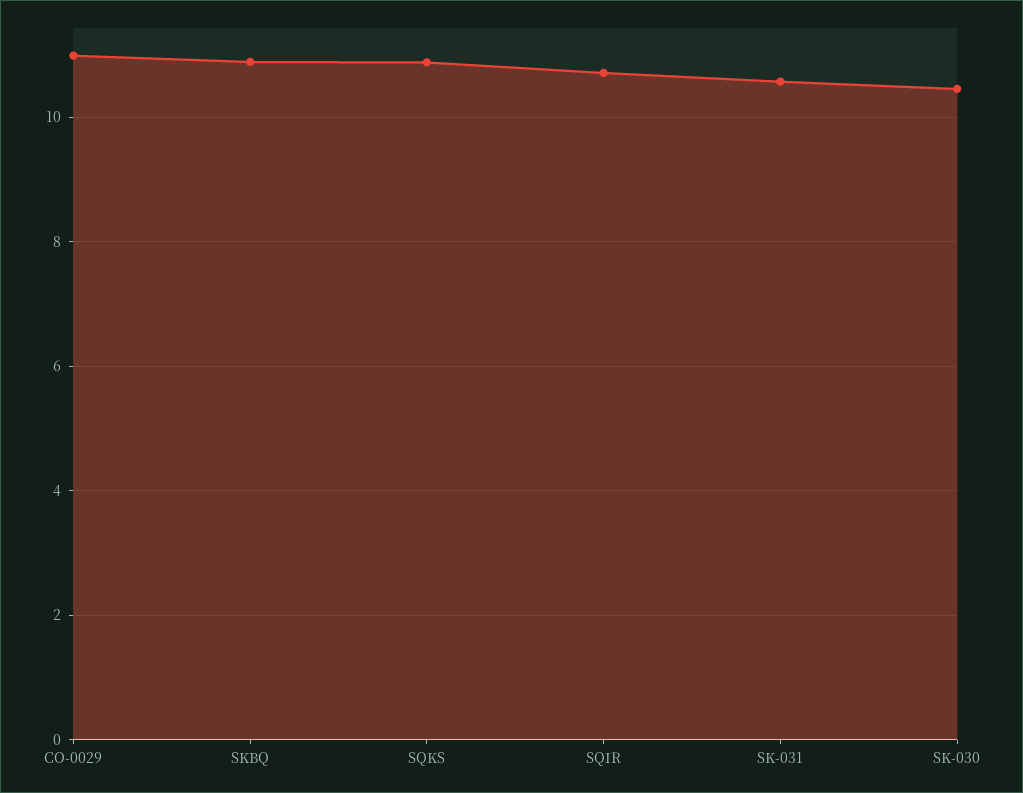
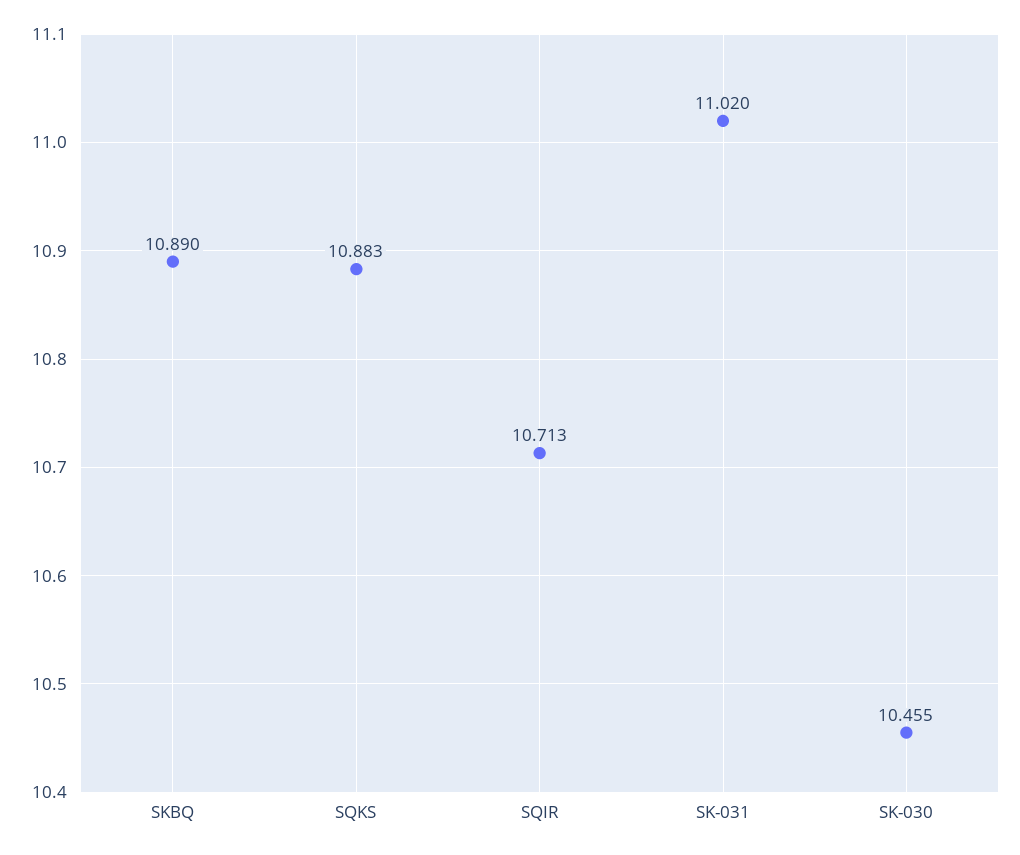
CO-0029: 11 -> none
SK-031: 10.6 -> 11.02

